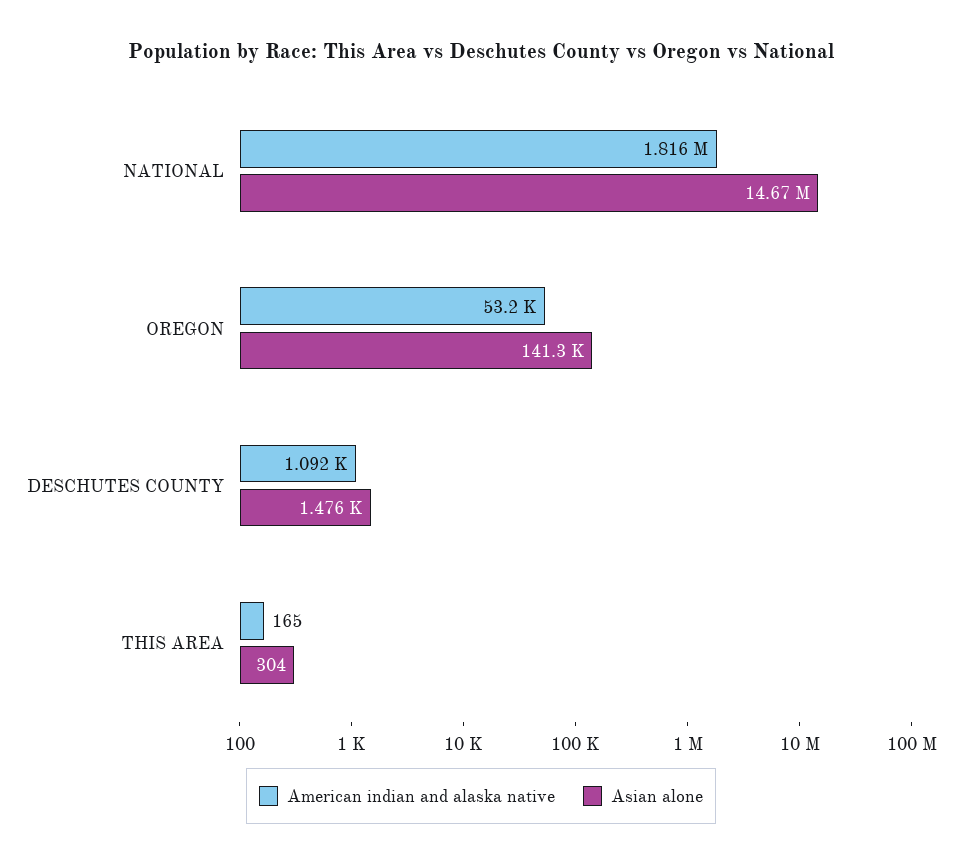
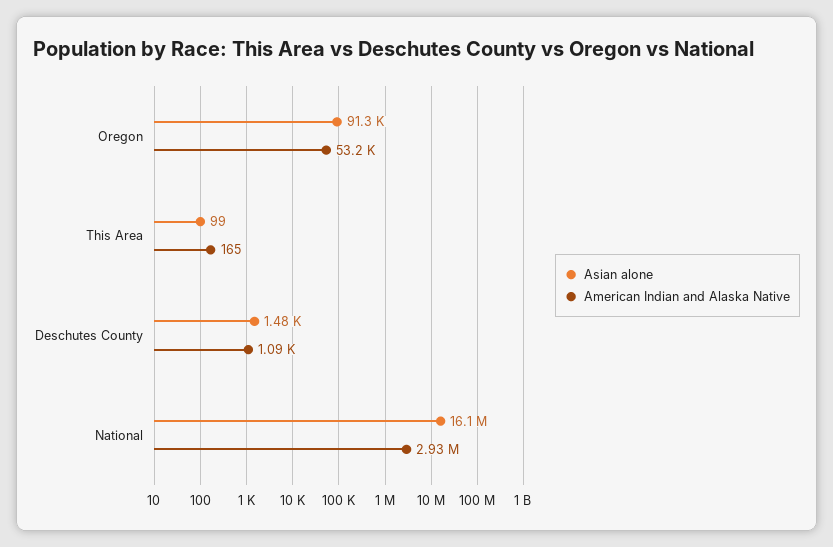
American indian and alaska native, NATIONAL: 1816000 -> 2930000
Asian alone, NATIONAL: 14670000 -> 16100000
Asian alone, OREGON: 141300 -> 91300
Asian alone, THIS AREA: 304 -> 99

